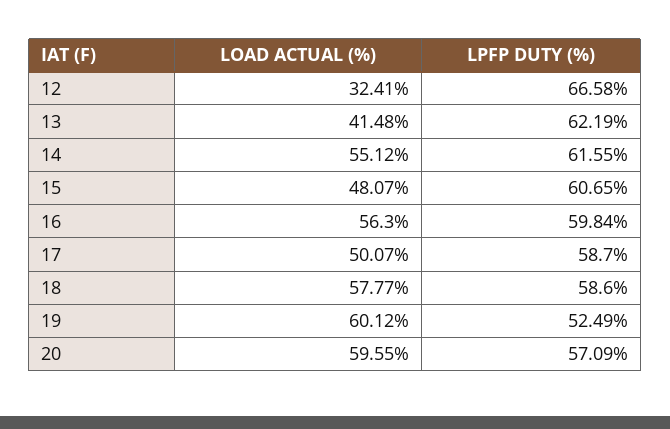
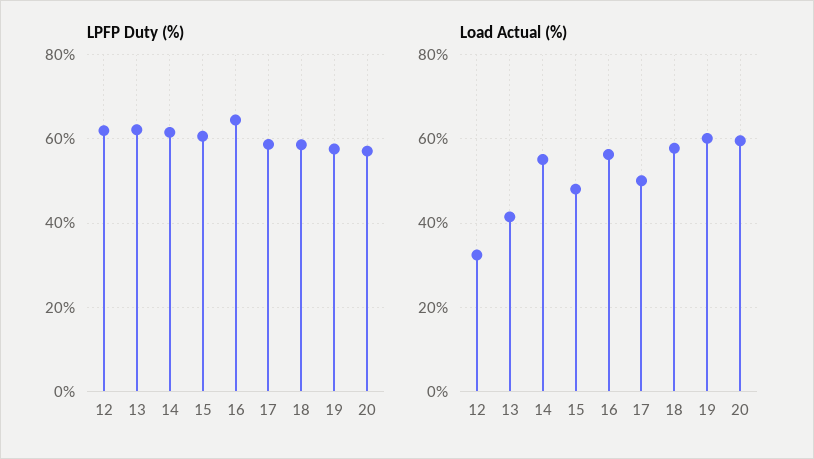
LPFP DUTY (%), 12: 66.58 -> 62
LPFP DUTY (%), 16: 59.84 -> 64
LPFP DUTY (%), 19: 52.49 -> 58

